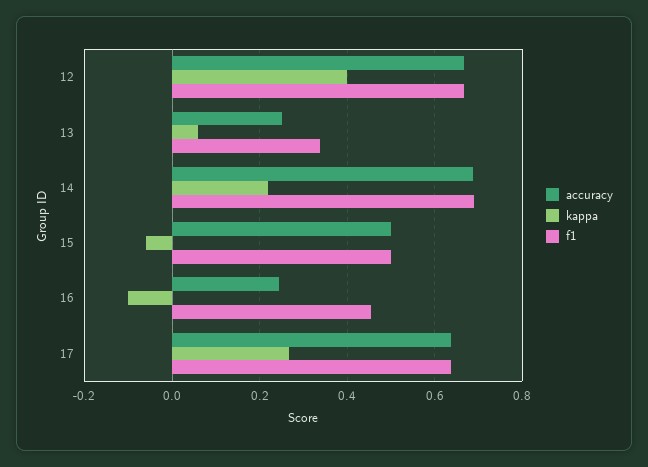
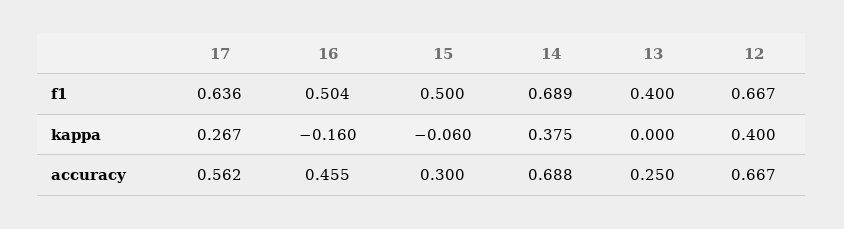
kappa, 13: 0.06 -> 0
f1, 13: 0.34 -> 0.4
kappa, 14: 0.22 -> 0.375
accuracy, 15: 0.5 -> 0.3
accuracy, 16: 0.24 -> 0.455
kappa, 16: -0.1 -> -0.16
f1, 16: 0.46 -> 0.504
accuracy, 17: 0.64 -> 0.562

